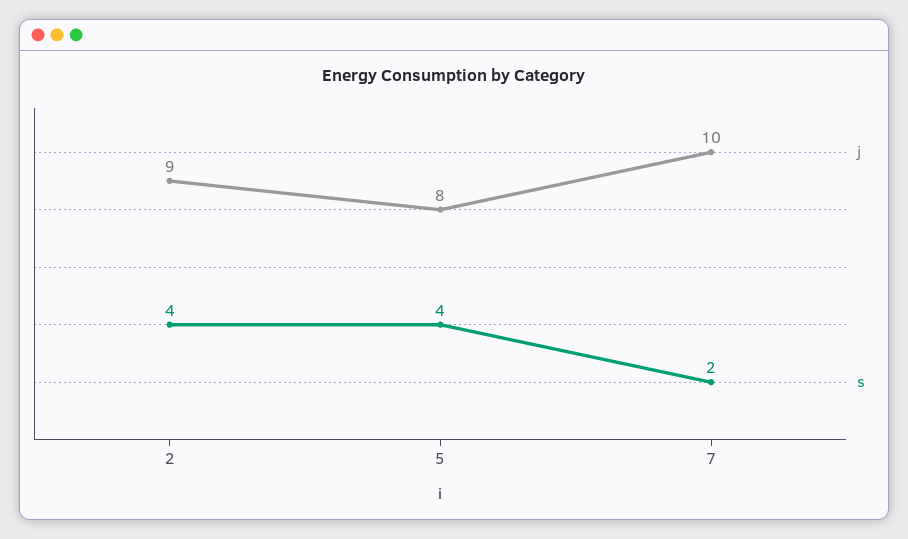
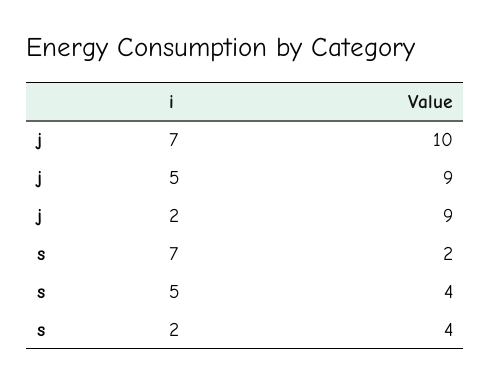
j, 5: 8 -> 9

